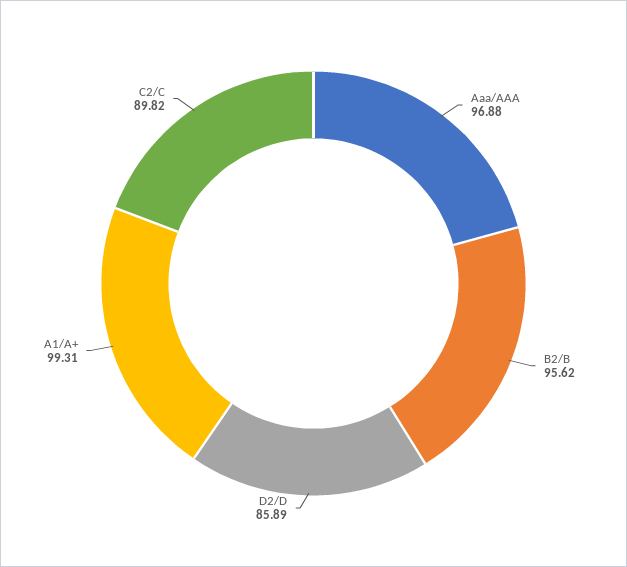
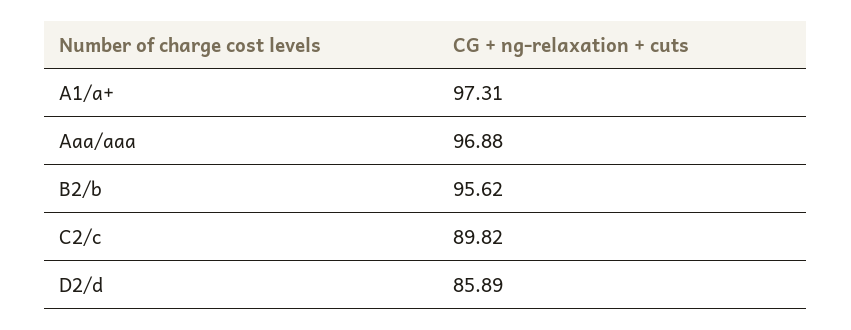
A1/A+: 99.31 -> 97.31

